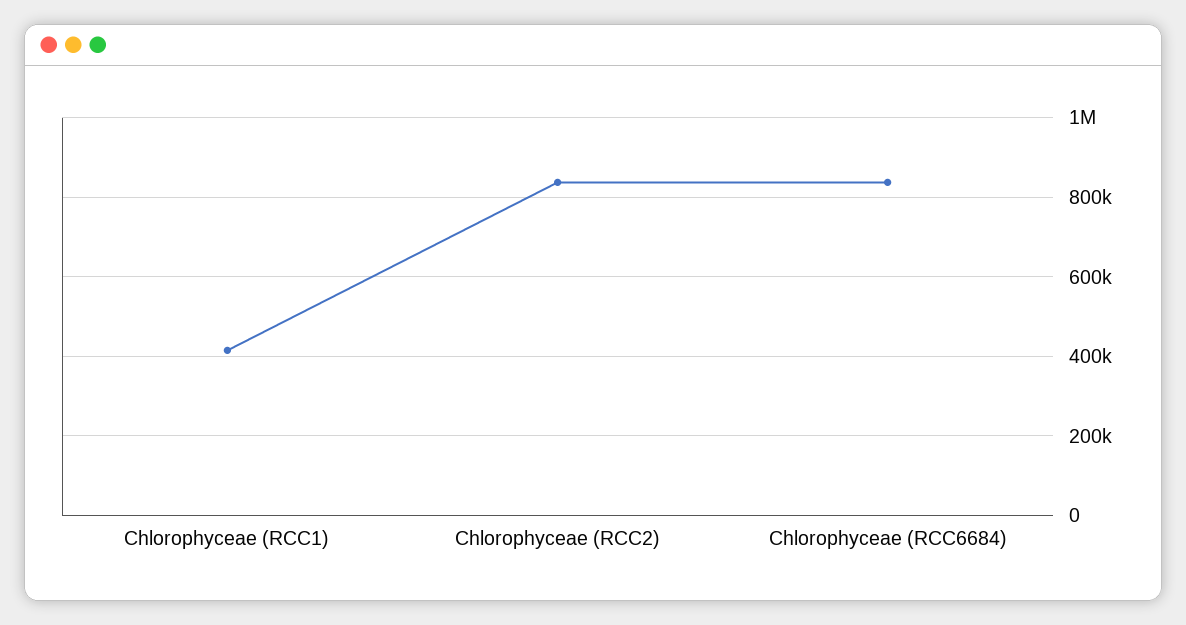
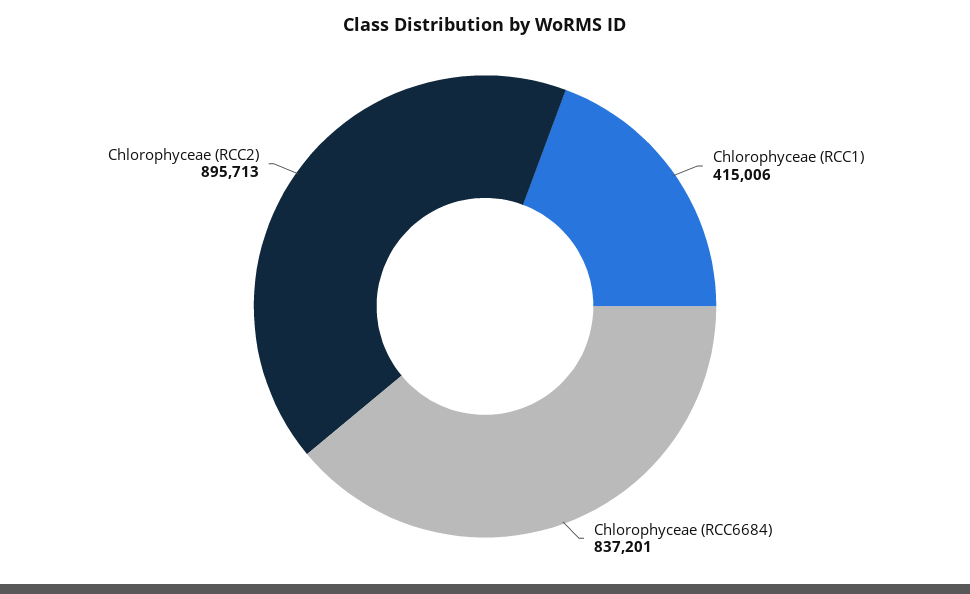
Chlorophyceae (RCC2): 840000 -> 895713

